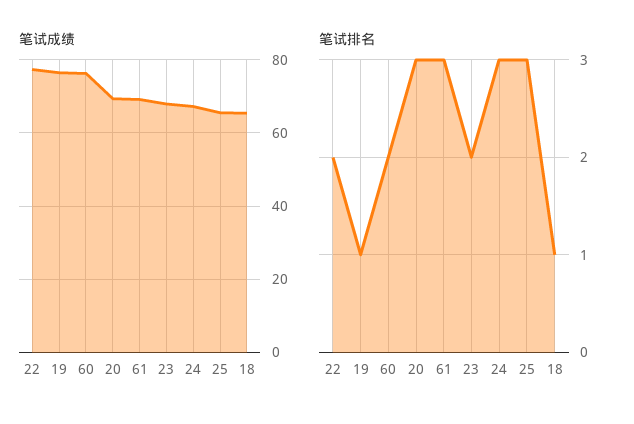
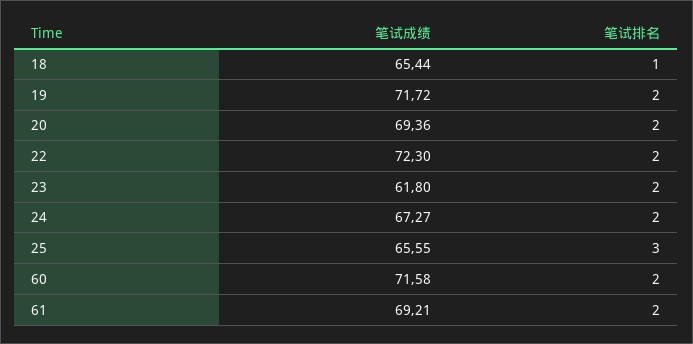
笔试成绩, 22: 78 -> 72.3
笔试成绩, 19: 76 -> 71.72
笔试成绩, 60: 76 -> 71.58
笔试成绩, 23: 68 -> 61.8
笔试排名, 19: 1 -> 2
笔试排名, 20: 3 -> 2
笔试排名, 61: 3 -> 2
笔试排名, 24: 3 -> 2

